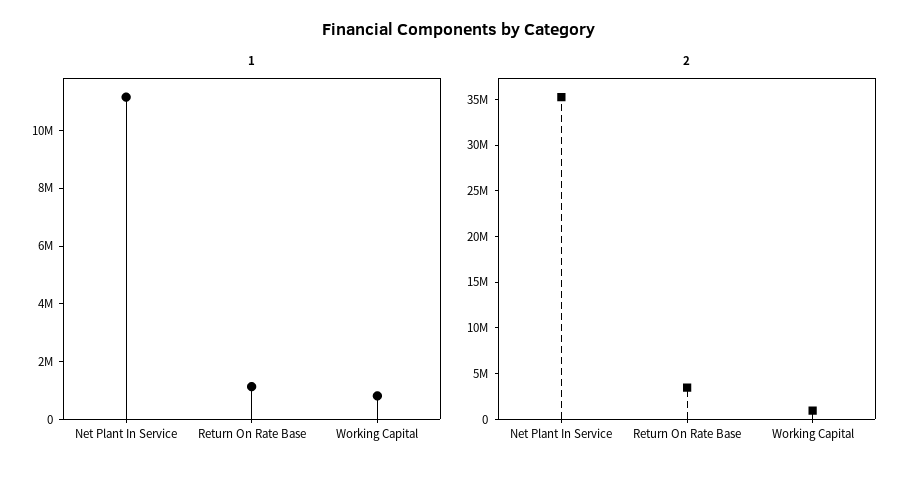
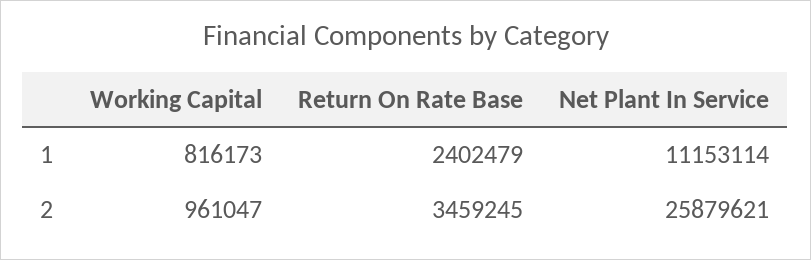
1, Return On Rate Base: 1000000 -> 2402479
2, Net Plant In Service: 35000000 -> 25879621

